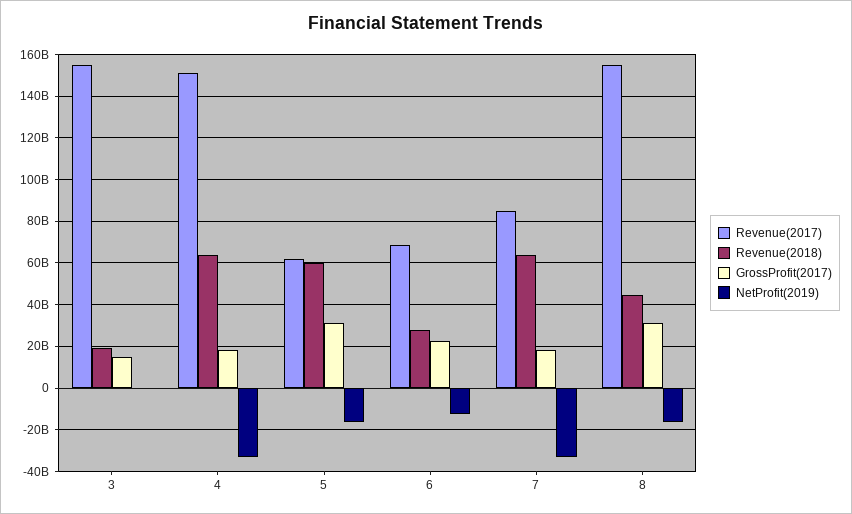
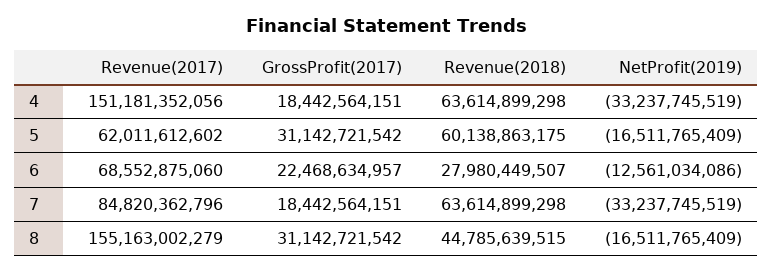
Revenue(2017), 3: 155000000000 -> none
Revenue(2018), 3: 20000000000 -> none
GrossProfit(2017), 3: 15000000000 -> none
NetProfit(2019), 3: 0 -> none

